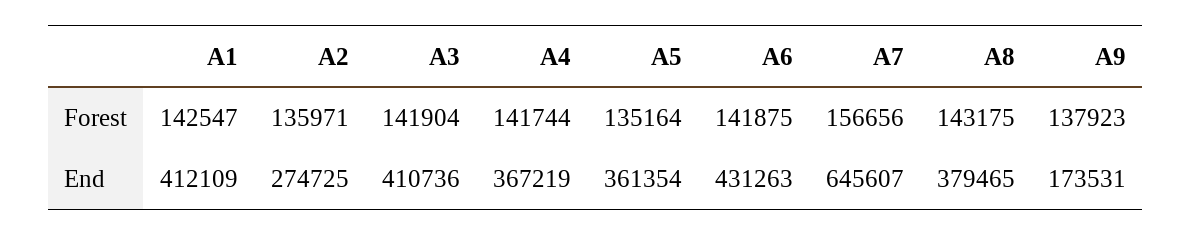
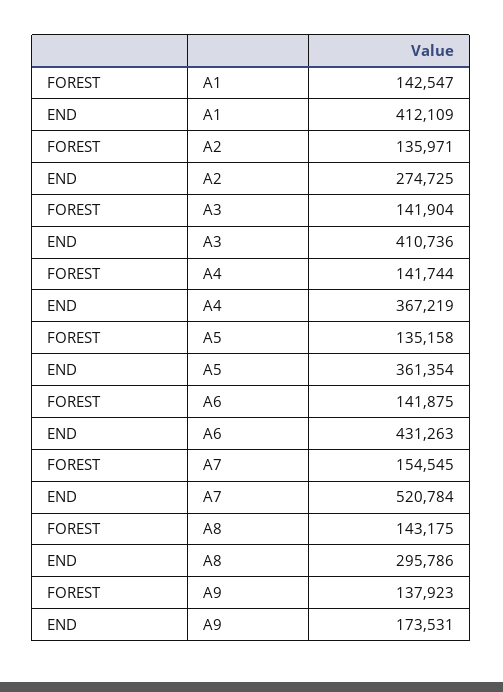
A5, Forest: 135164 -> 135158
A7, Forest: 156656 -> 154545
A7, End: 645607 -> 520784
A8, End: 379465 -> 295786

